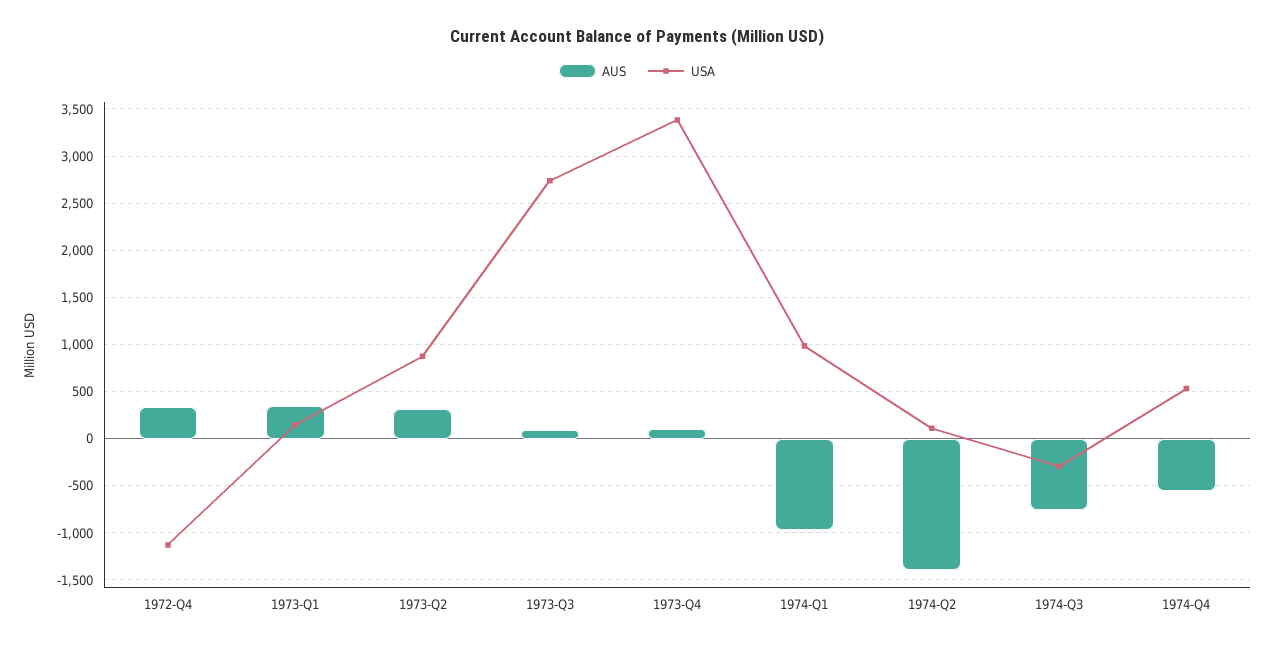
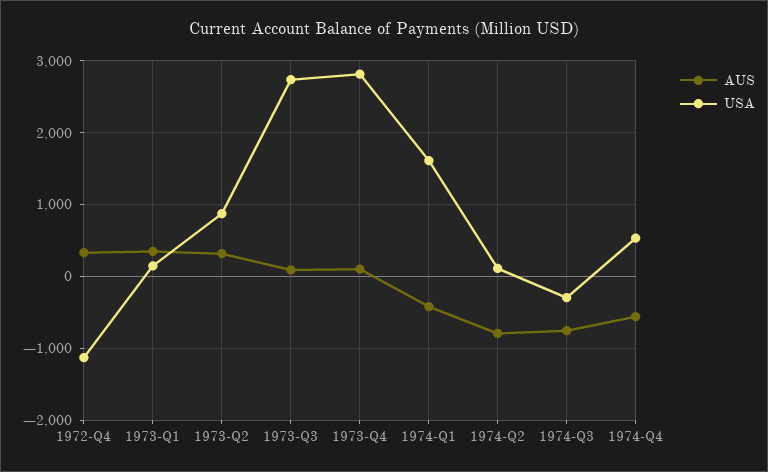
USA, 1973-Q4: 3400 -> 2800
AUS, 1974-Q1: -1000 -> -400
USA, 1974-Q1: 1000 -> 1600
AUS, 1974-Q2: -1400 -> -800

